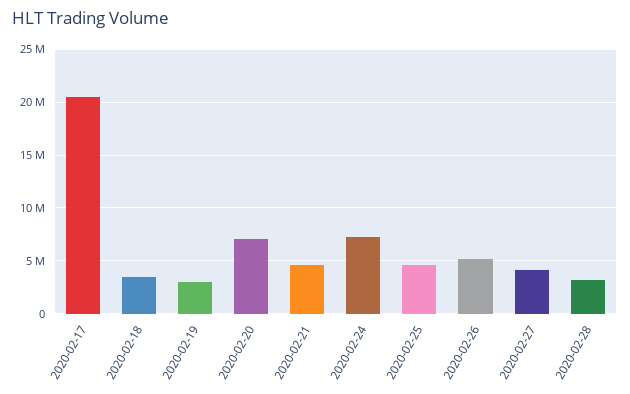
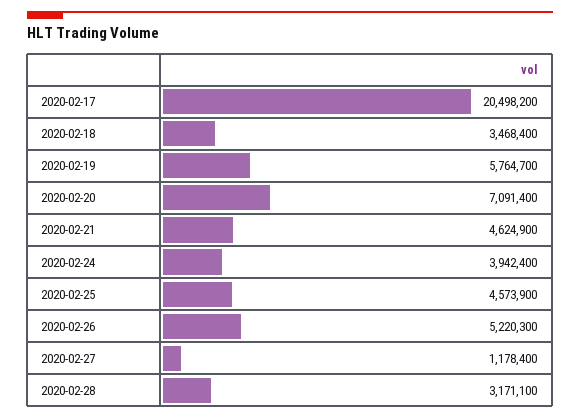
2020-02-19: 3000000 -> 5764700
2020-02-24: 7000000 -> 3942400
2020-02-27: 4000000 -> 1178400

